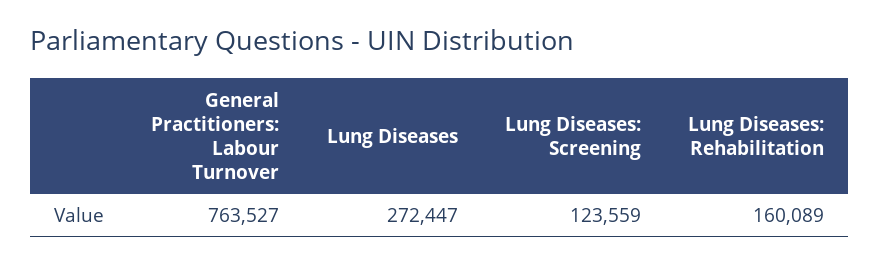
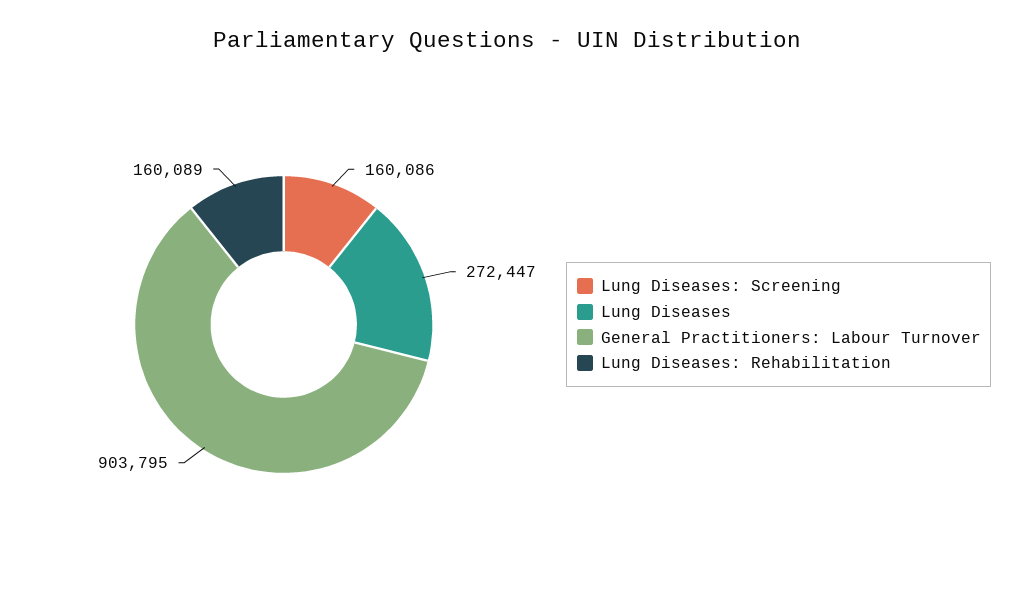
General Practitioners: Labour Turnover: 763527 -> 903795
Lung Diseases: Screening: 123559 -> 160086

